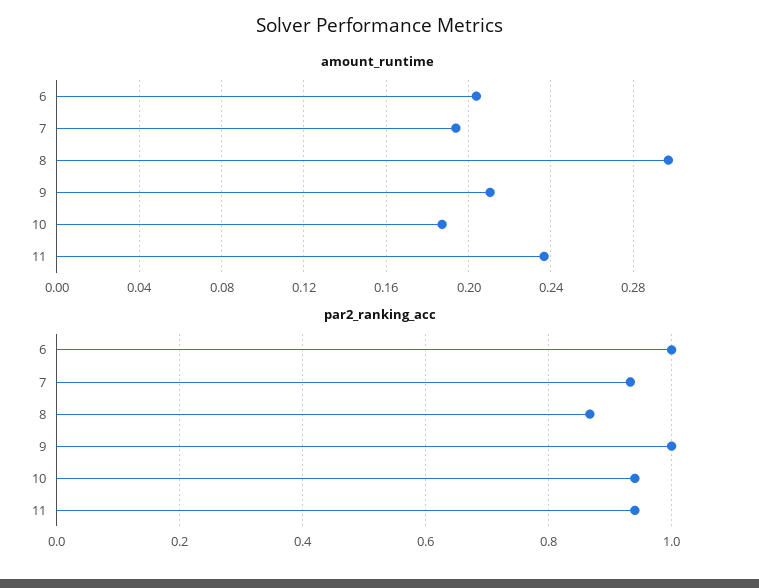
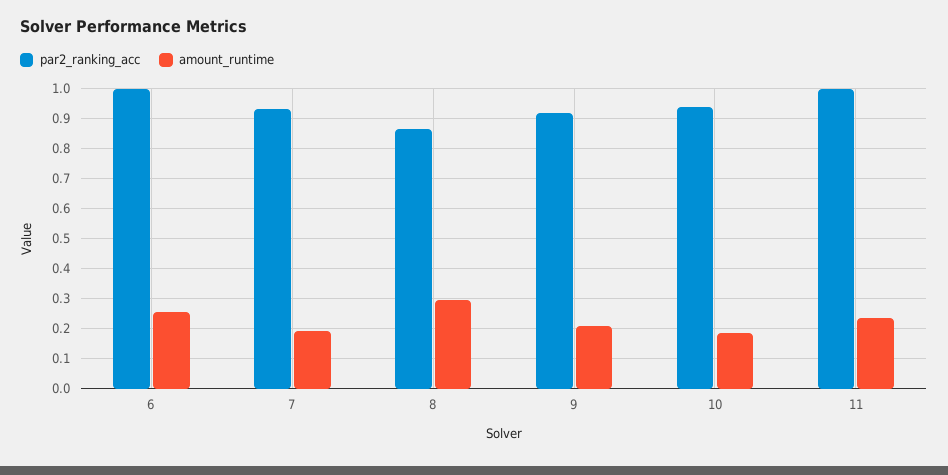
amount_runtime, 6: 0.205 -> 0.26
par2_ranking_acc, 9: 1 -> 0.92
par2_ranking_acc, 11: 0.94 -> 1

